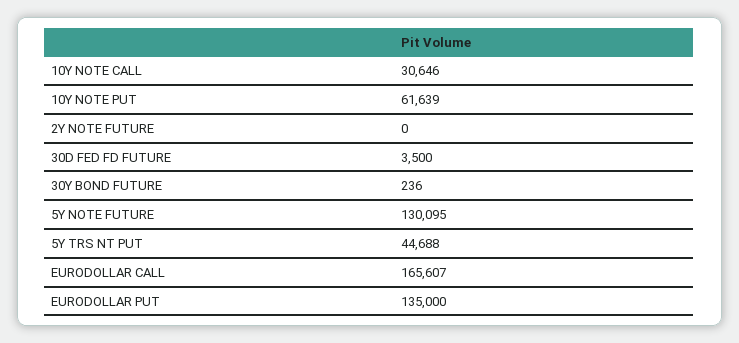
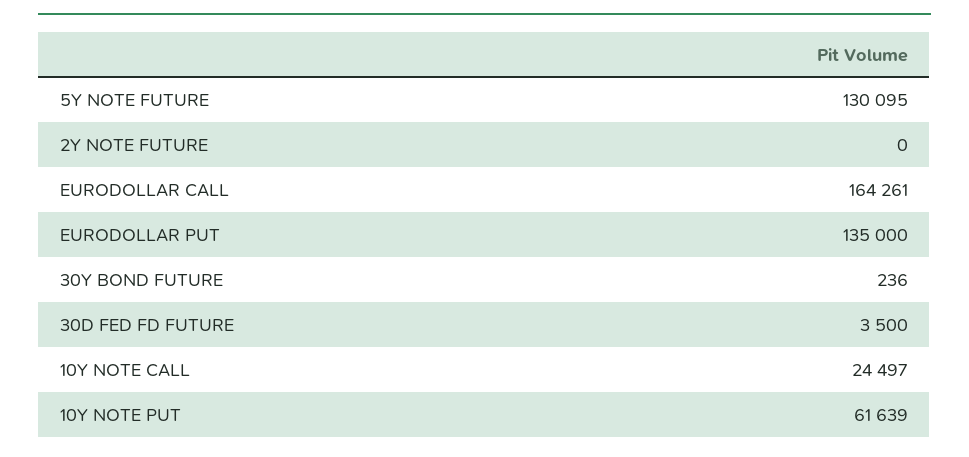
10Y NOTE CALL: 30646 -> 24497
5Y TRS NT PUT: 44688 -> none
EURODOLLAR CALL: 165607 -> 164261

